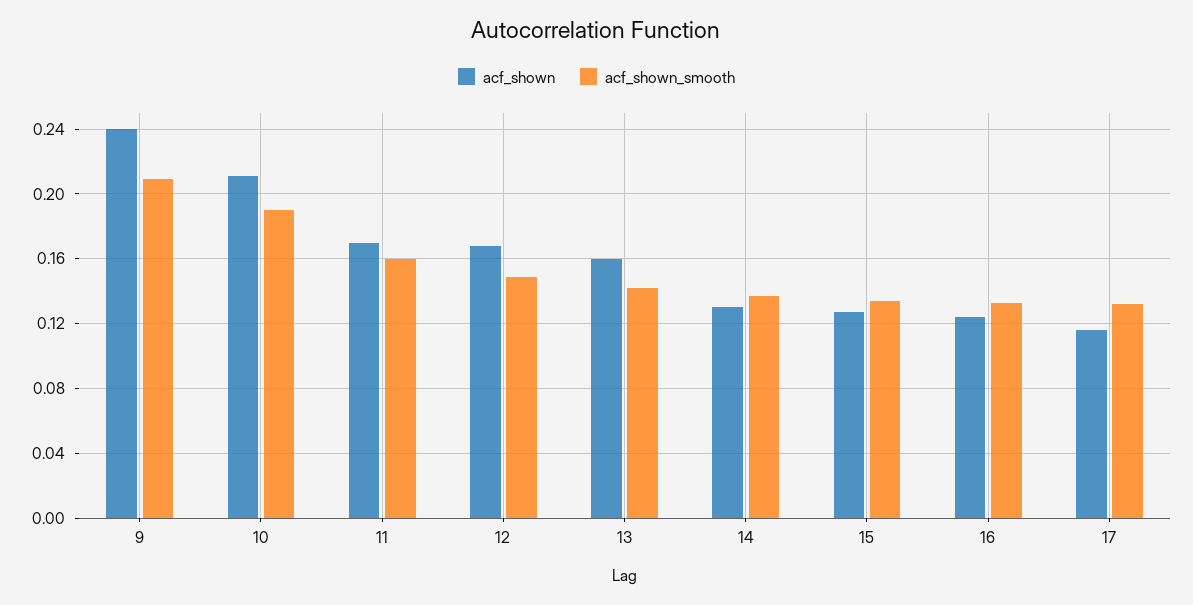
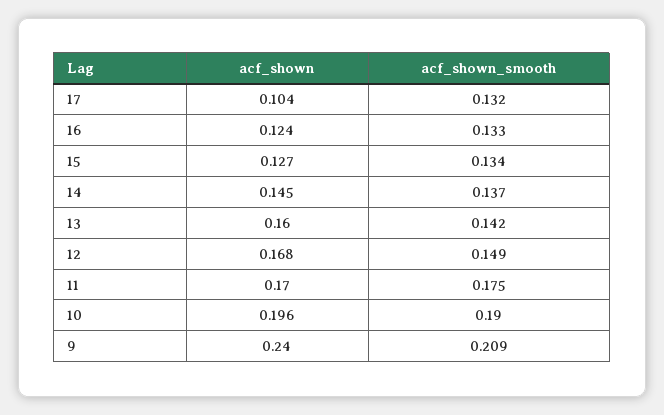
acf_shown, 10: 0.21 -> 0.196
acf_shown_smooth, 11: 0.16 -> 0.175
acf_shown, 14: 0.13 -> 0.145
acf_shown, 17: 0.115 -> 0.104

